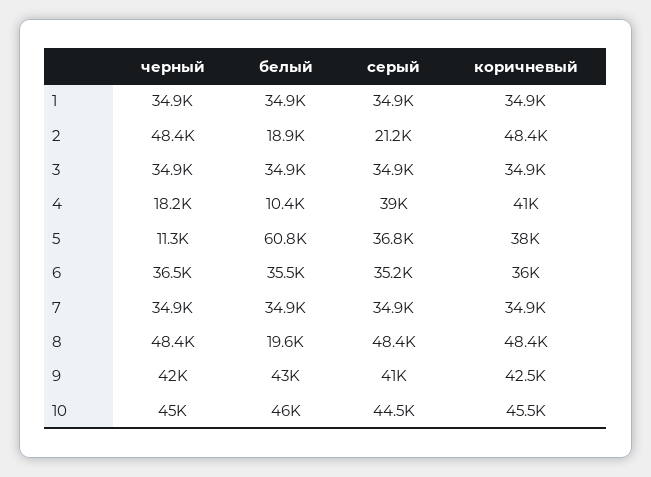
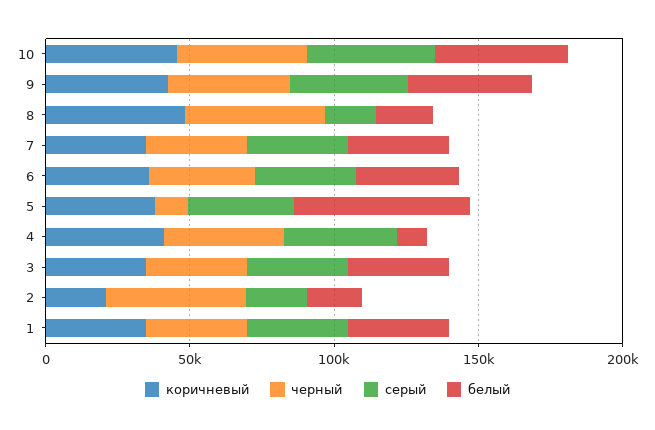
коричневый, 2: 48400 -> 20000
черный, 4: 18200 -> 40000
серый, 8: 48400 -> 20000

